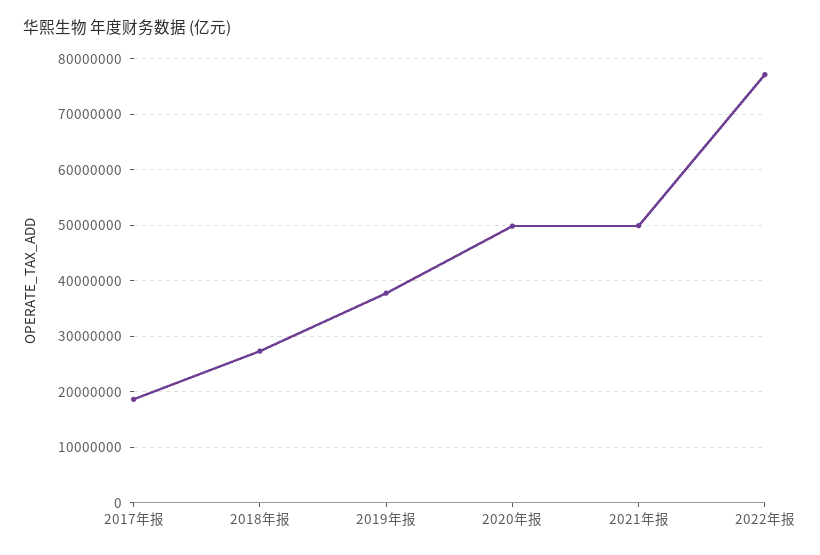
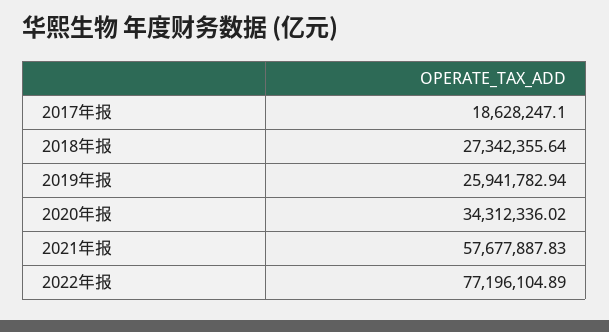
2019年报: 38000000 -> 25941782.94
2020年报: 50000000 -> 34312336.02
2021年报: 50000000 -> 57677887.83

